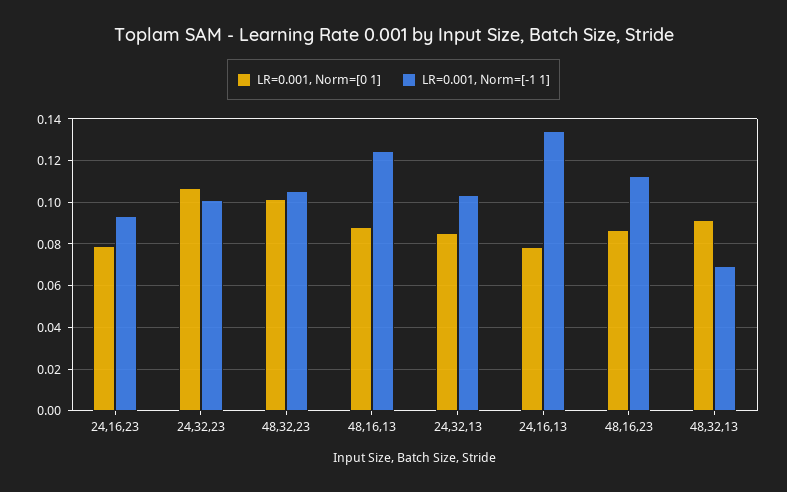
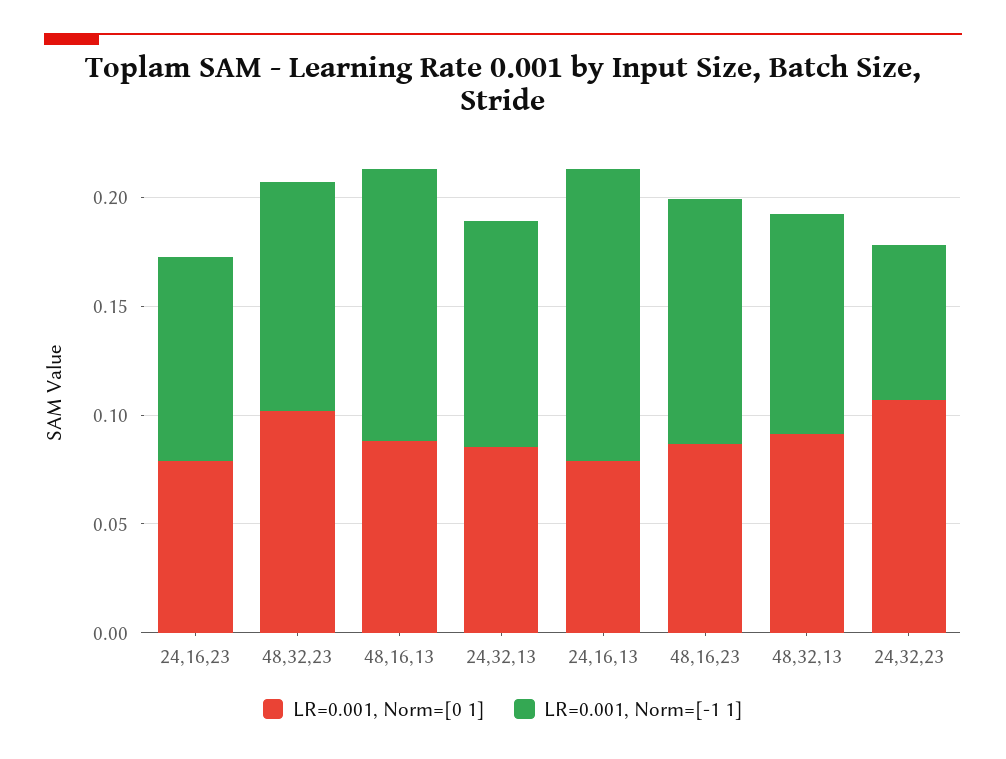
LR=0.001, Norm=[-1 1], 24,32,23: 0.1 -> 0.07
LR=0.001, Norm=[-1 1], 48,32,13: 0.07 -> 0.1

